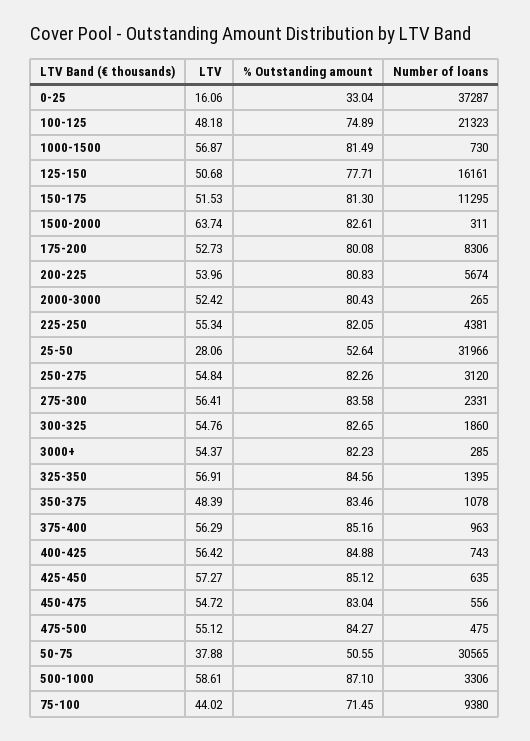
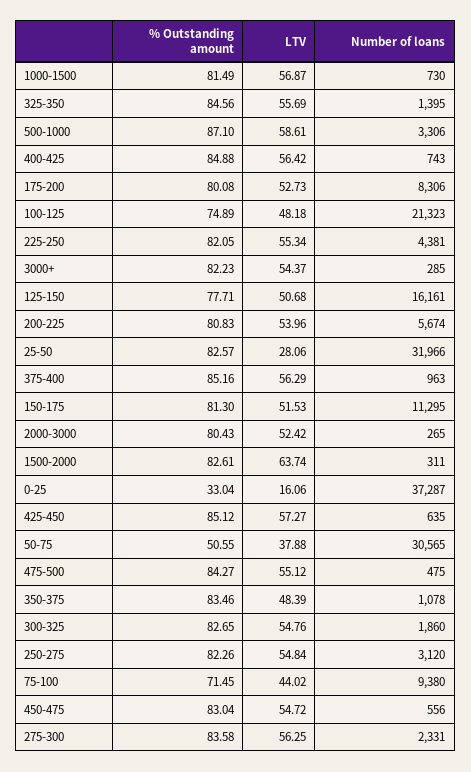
% Outstanding amount, 25-50: 52.64 -> 82.57
LTV, 275-300: 56.41 -> 56.25
LTV, 325-350: 56.91 -> 55.69

